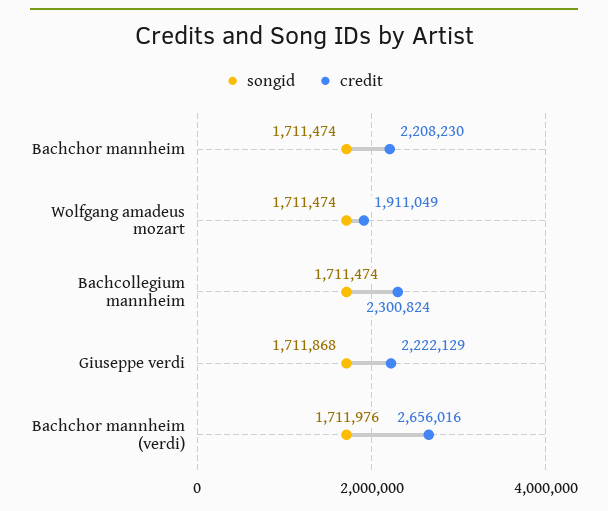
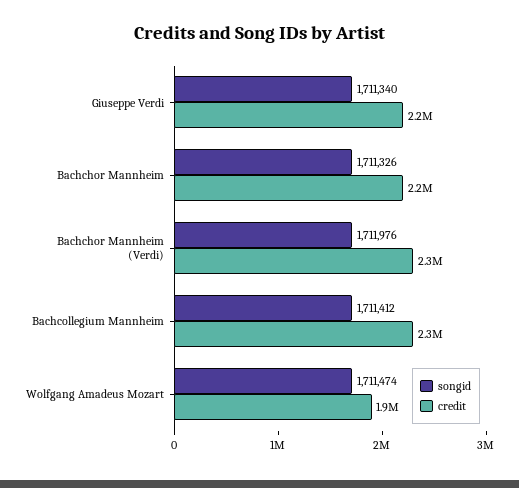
songid, Bachchor mannheim: 1711474 -> 1711326
songid, Bachcollegium mannheim: 1711474 -> 1711412
songid, Giuseppe verdi: 1711868 -> 1711340
credit, Bachchor mannheim (verdi): 2656016 -> 2300000

